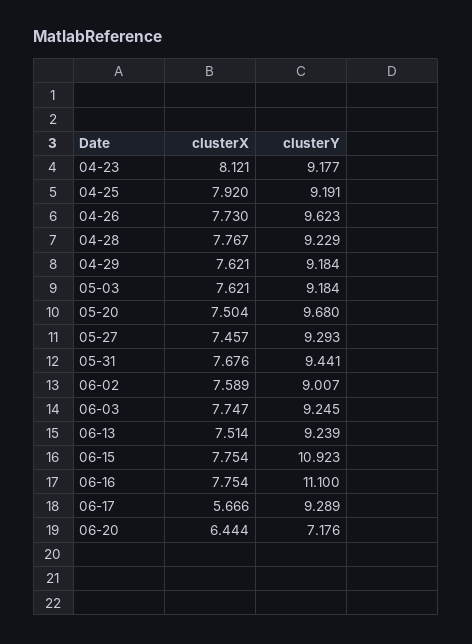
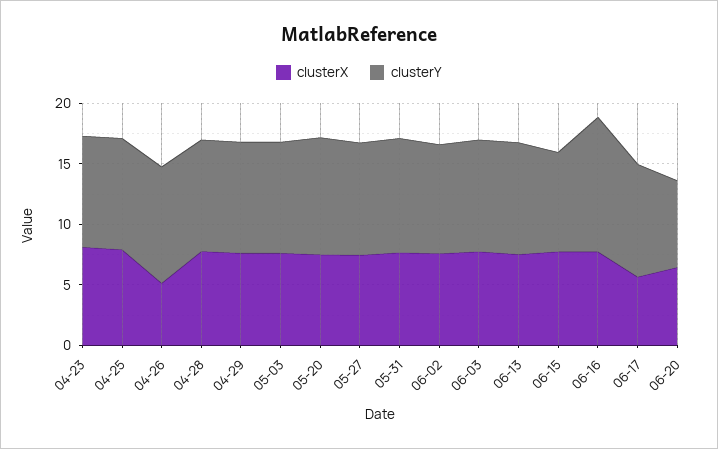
clusterX, 04-26: 7.73 -> 5
clusterY, 06-15: 10.923 -> 8

